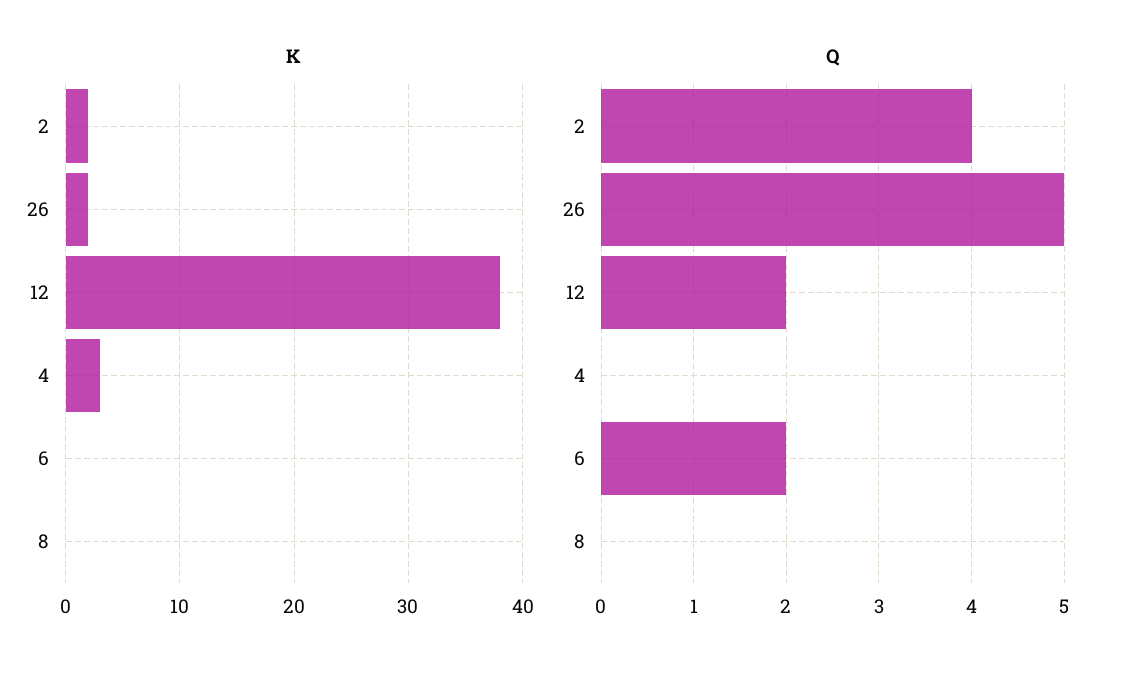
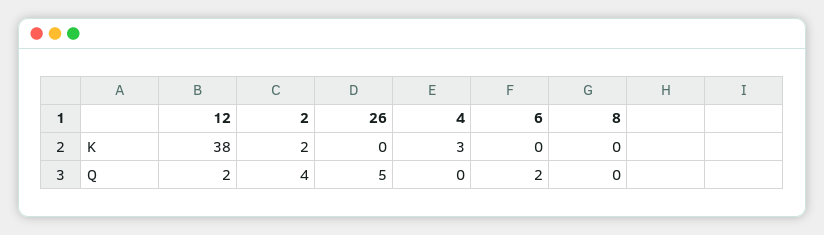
K, 26: 2 -> 0

